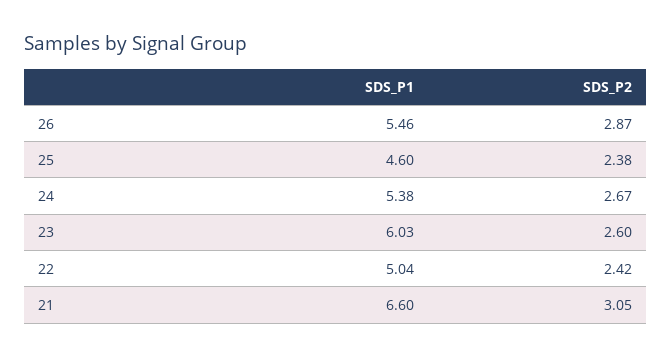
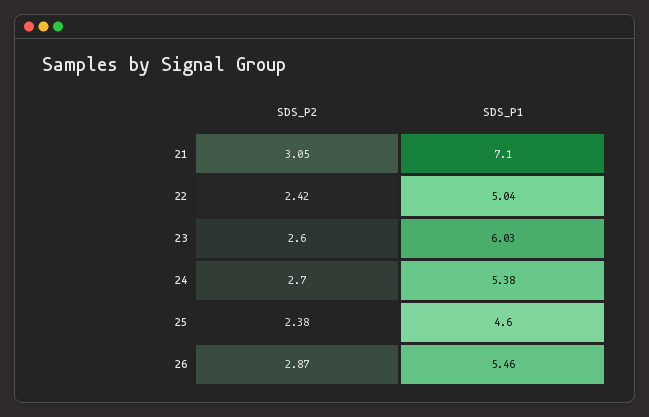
SDS_P2, 24: 2.67 -> 2.7
SDS_P1, 21: 6.6 -> 7.1

